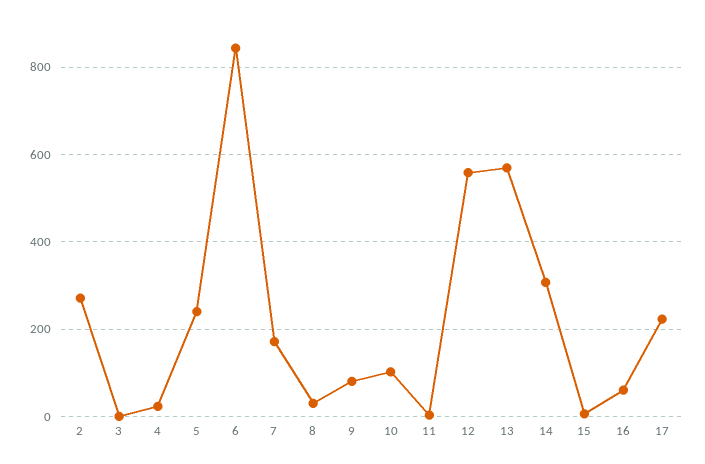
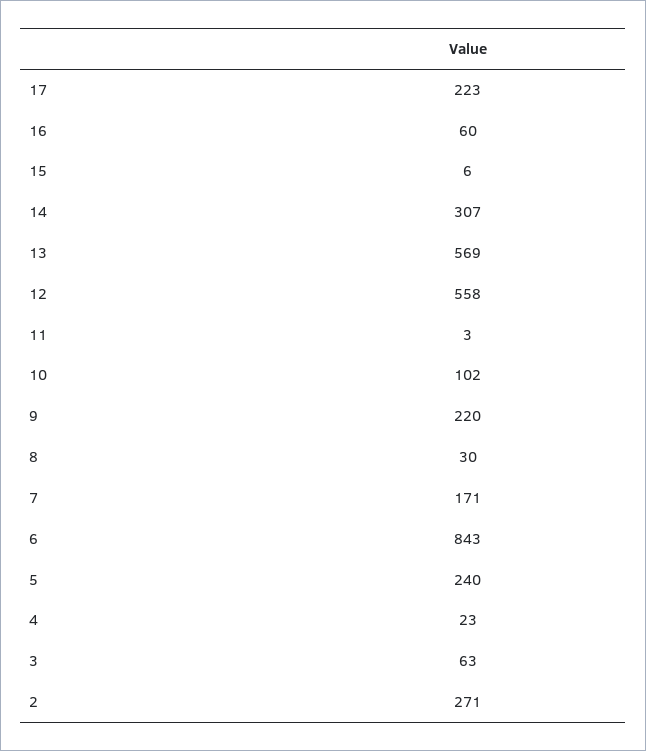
3: 0 -> 63
9: 80 -> 220

